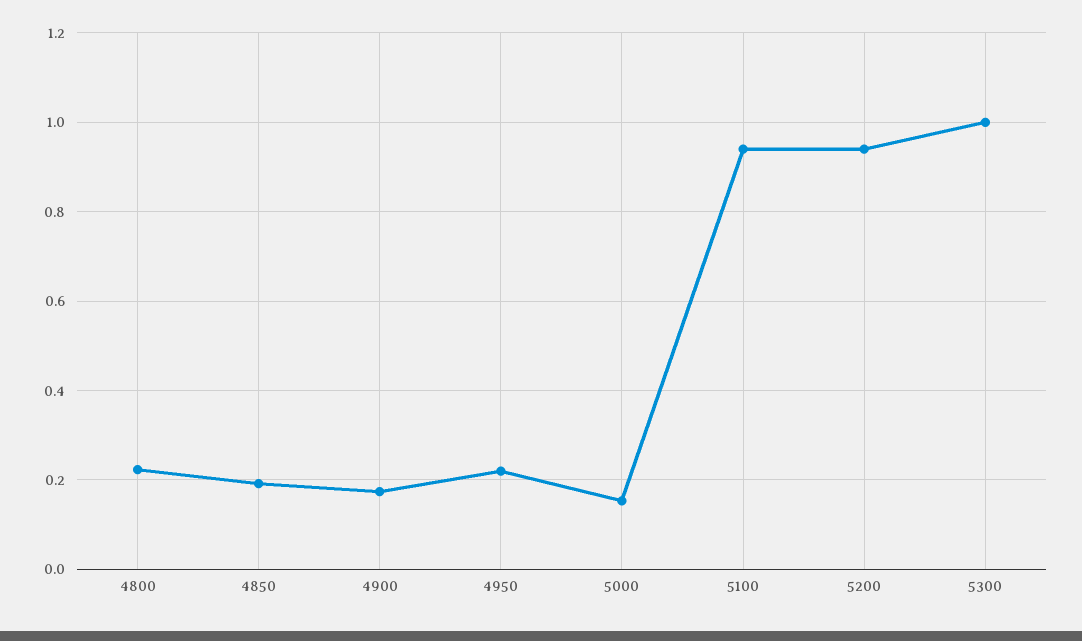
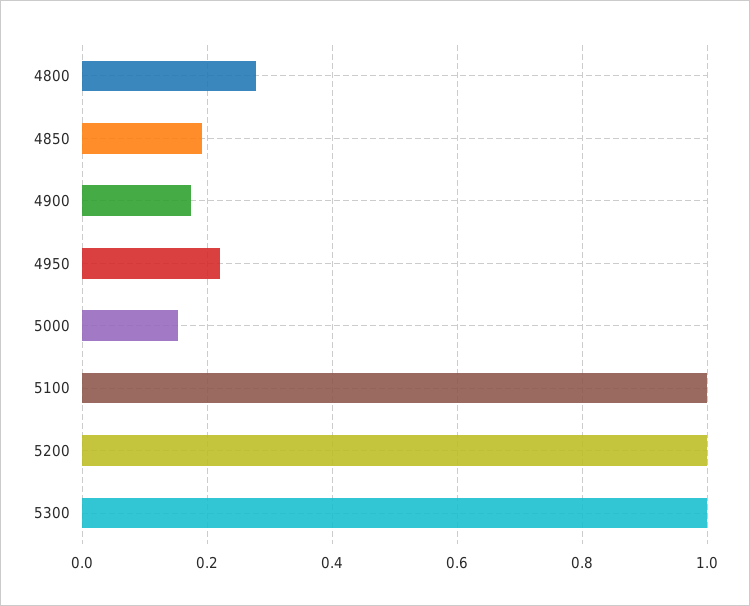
4800: 0.22 -> 0.28
5100: 0.94 -> 1
5200: 0.94 -> 1

